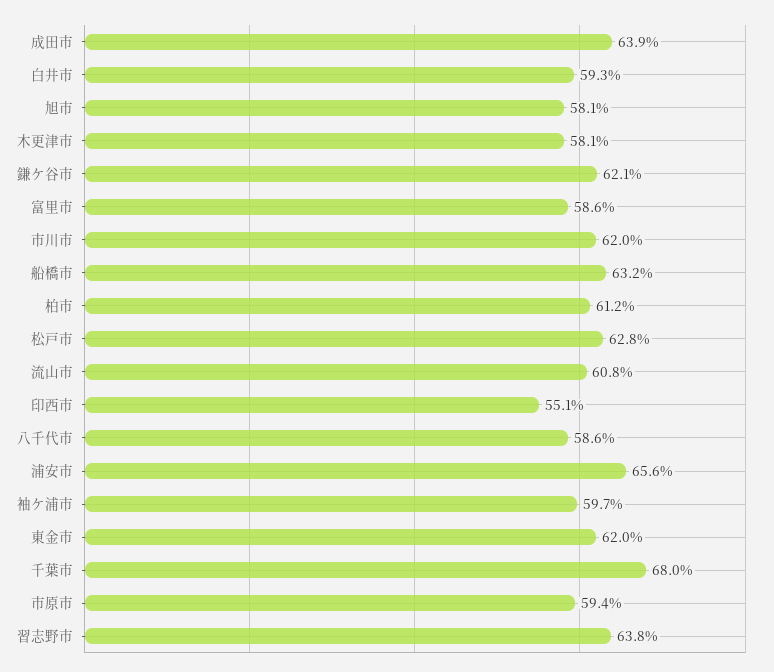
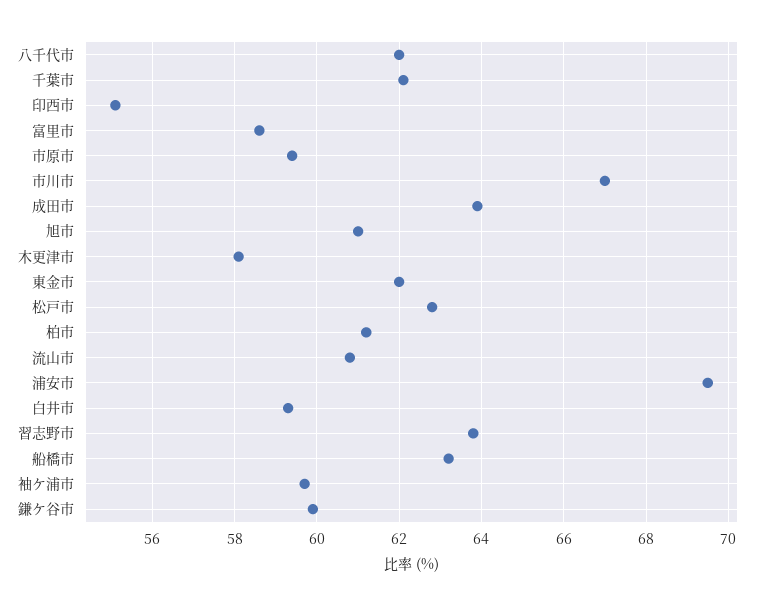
旭市: 58.1 -> 61
鎌ケ谷市: 62.1 -> 60
市川市: 62 -> 67
八千代市: 58.6 -> 62
浦安市: 65.6 -> 69.5
千葉市: 68 -> 62

